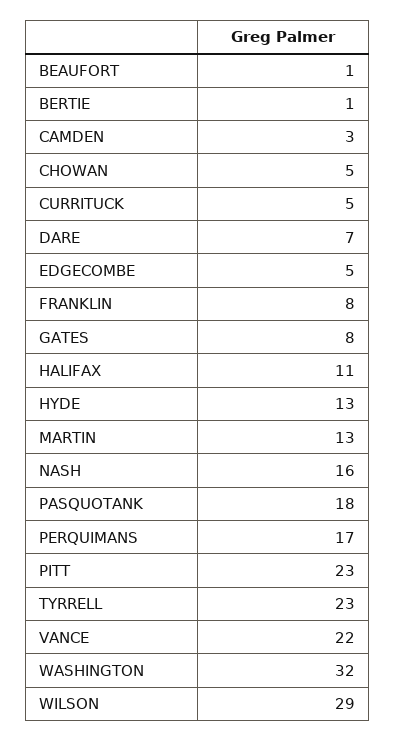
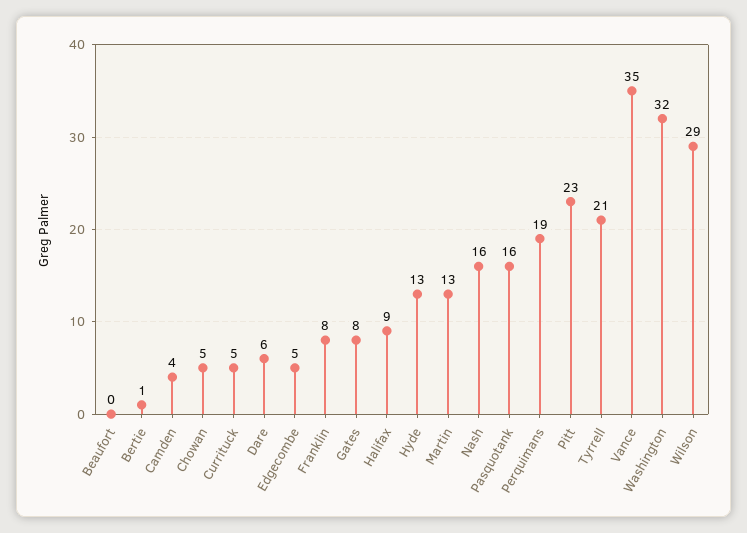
BEAUFORT: 1 -> 0
CAMDEN: 3 -> 4
DARE: 7 -> 6
HALIFAX: 11 -> 9
PASQUOTANK: 18 -> 16
PERQUIMANS: 17 -> 19
TYRRELL: 23 -> 21
VANCE: 22 -> 35

